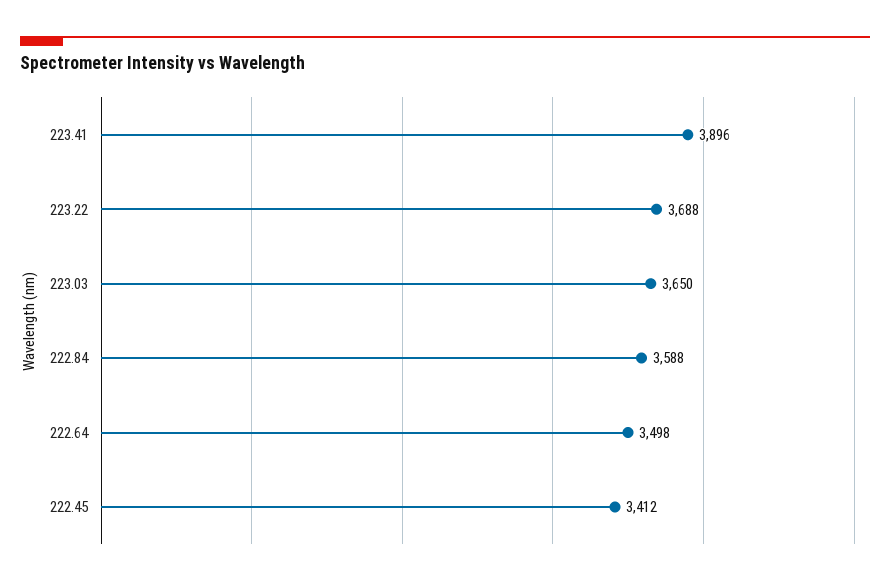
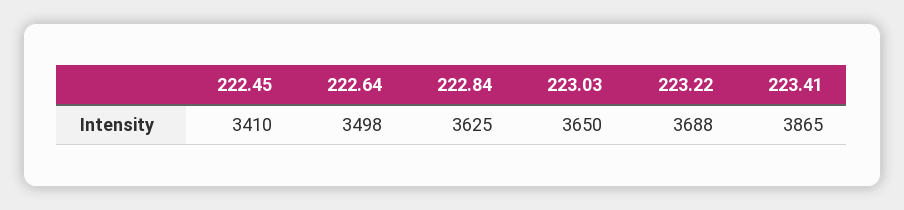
223.41: 3896 -> 3865
222.84: 3588 -> 3625
222.45: 3412 -> 3410

